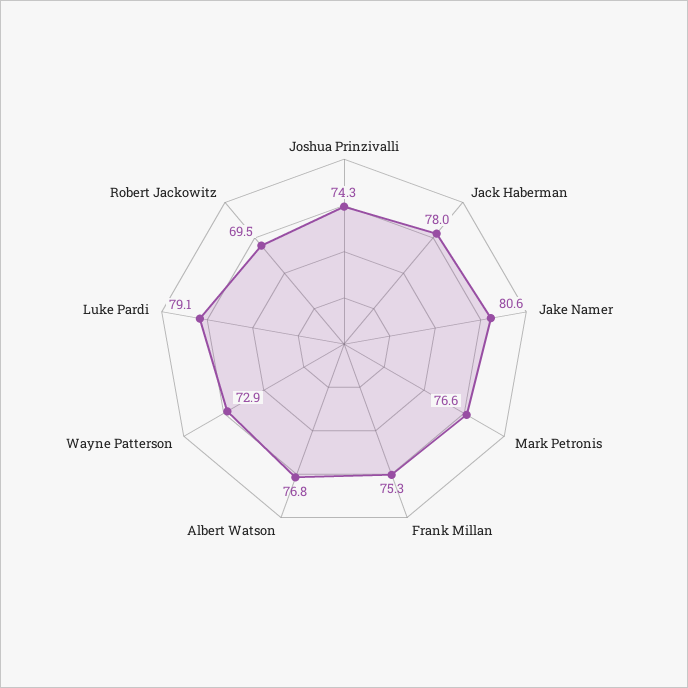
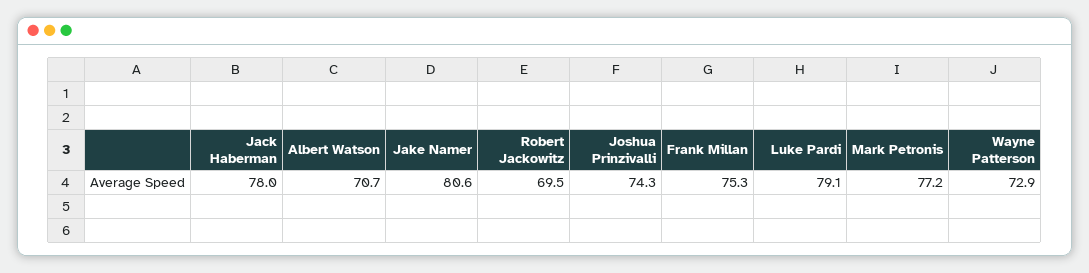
Mark Petronis: 76.6 -> 77.2
Albert Watson: 76.8 -> 70.7

